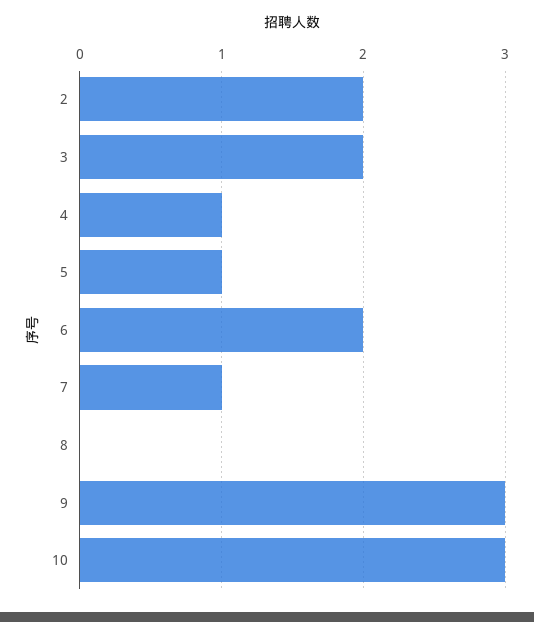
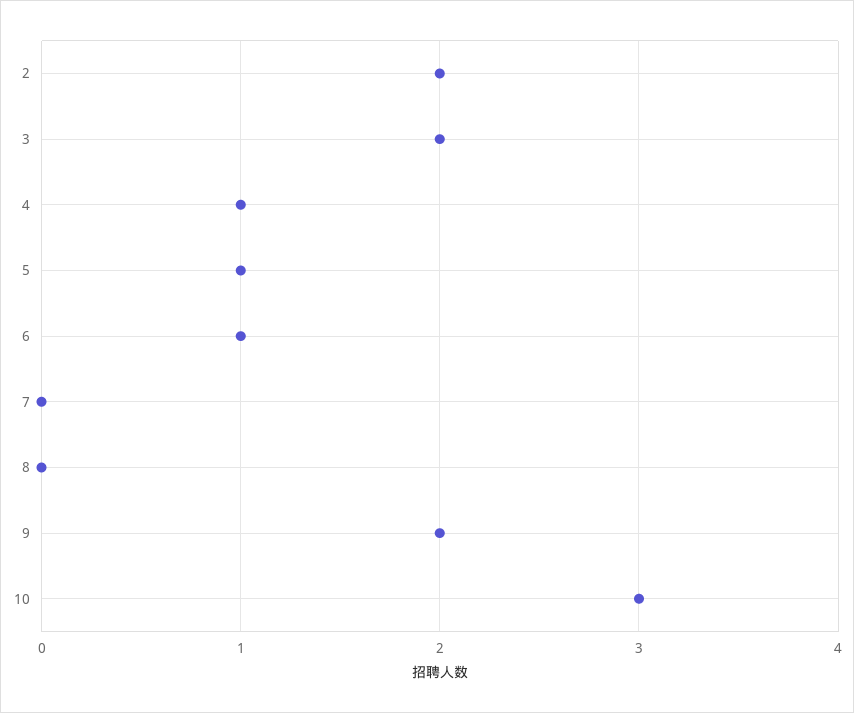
6: 2 -> 1
7: 1 -> 0
9: 3 -> 2

